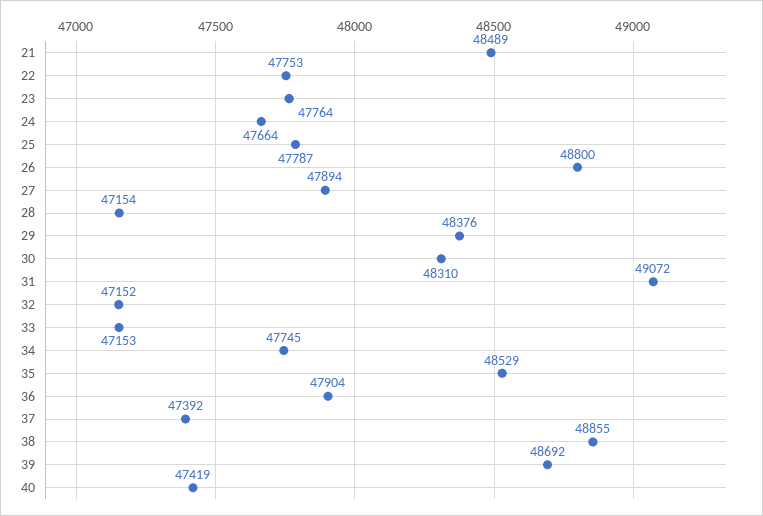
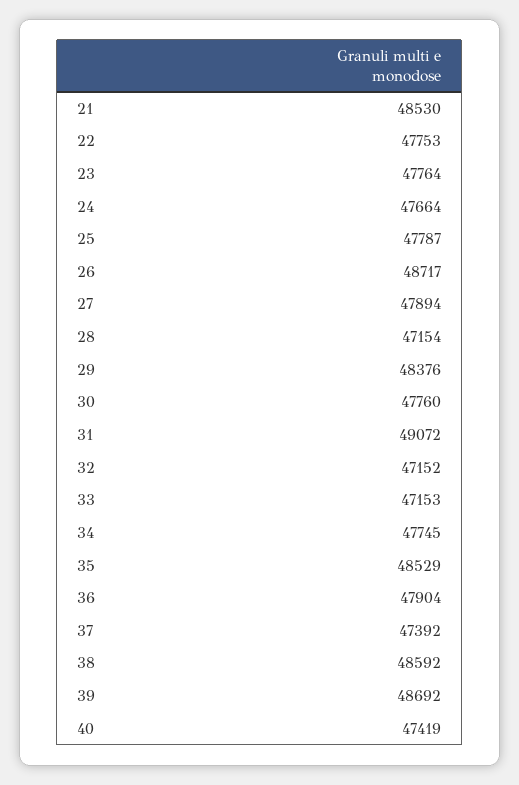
21: 48489 -> 48530
26: 48800 -> 48717
30: 48310 -> 47760
38: 48855 -> 48592

